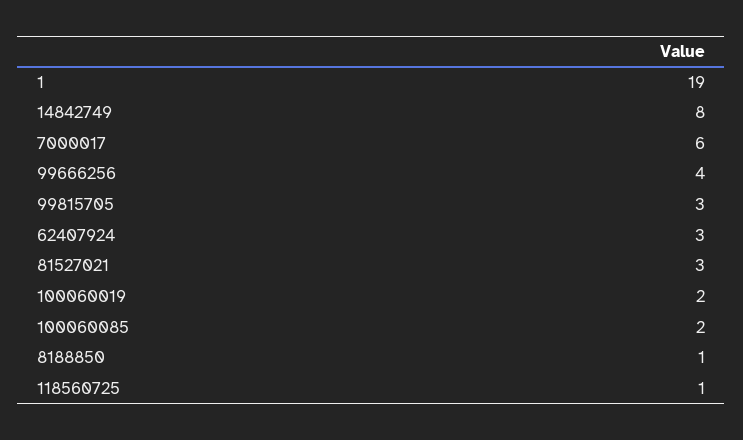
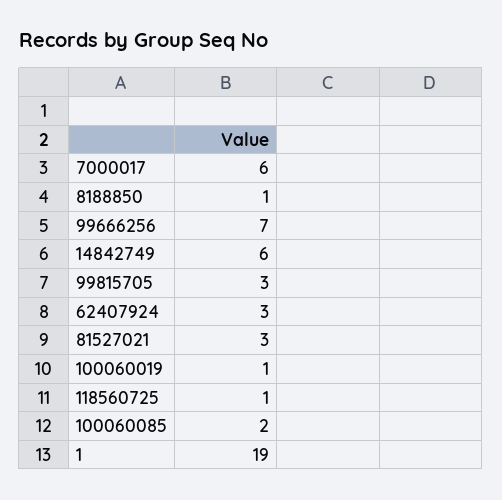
14842749: 8 -> 6
99666256: 4 -> 7
100060019: 2 -> 1

